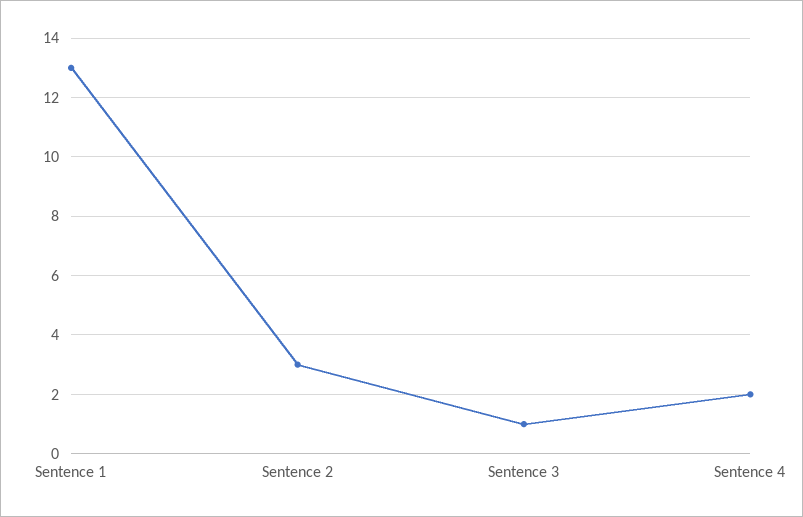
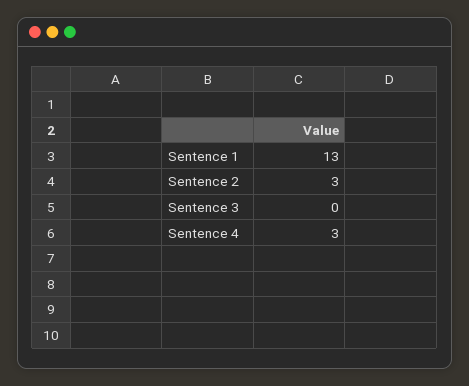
Sentence 3: 1 -> 0
Sentence 4: 2 -> 3

